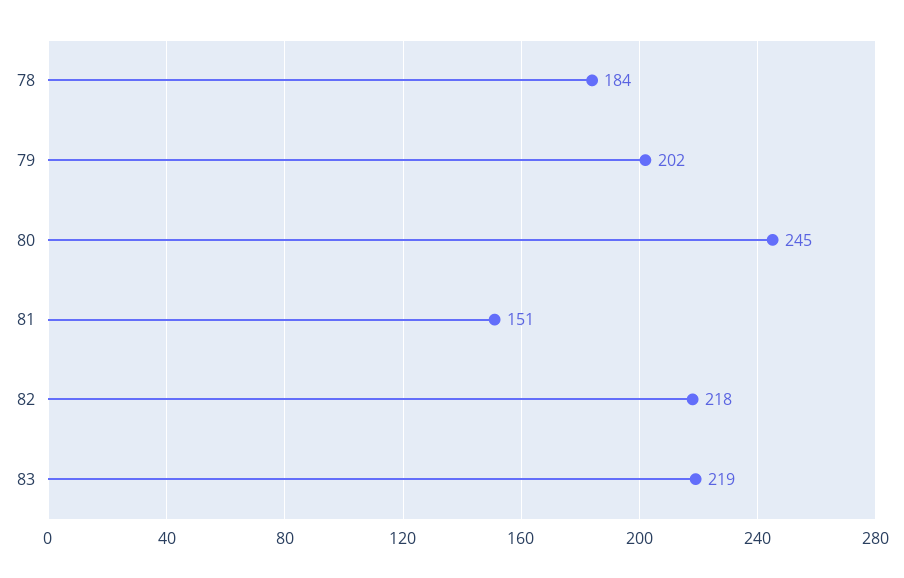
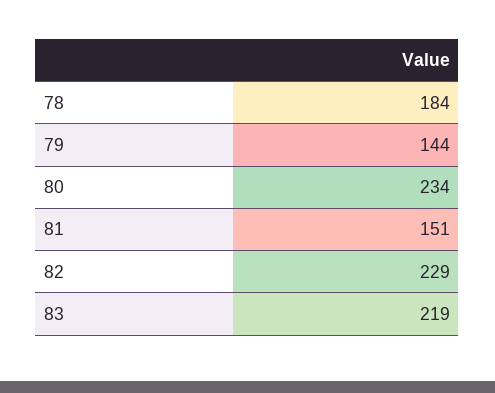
79: 202 -> 144
80: 245 -> 234
82: 218 -> 229

